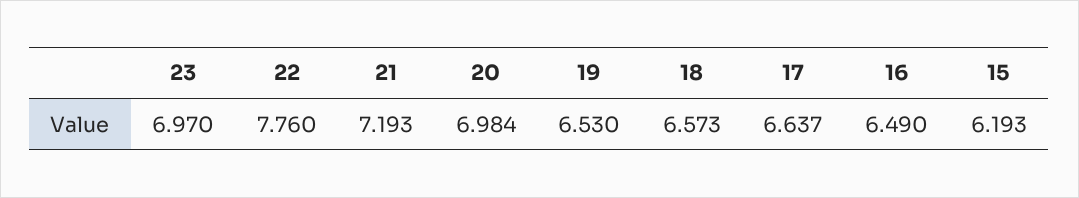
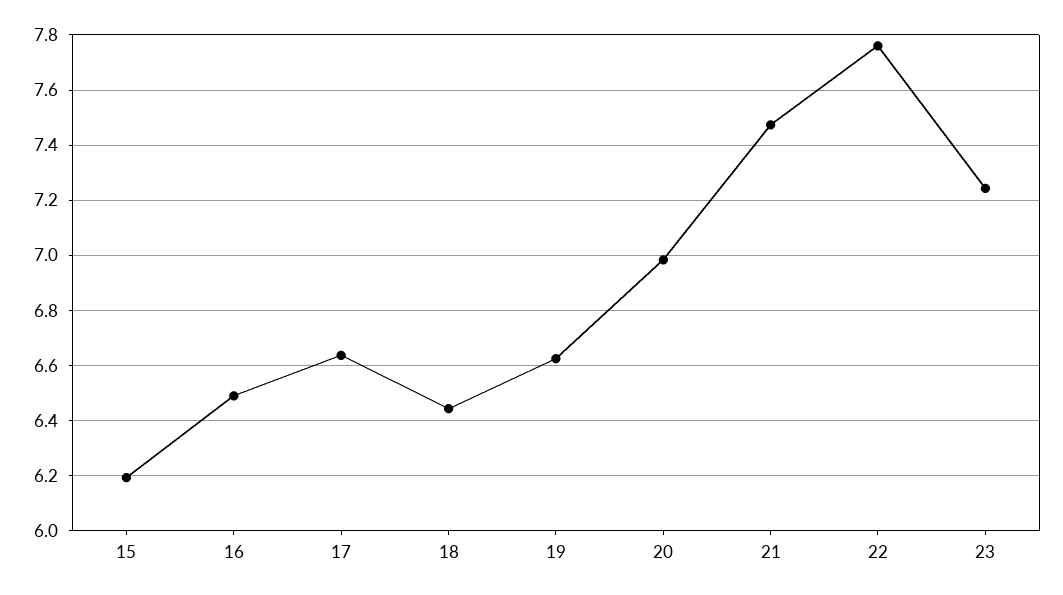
23: 6.97 -> 7.25
21: 7.193 -> 7.475
19: 6.53 -> 6.625
18: 6.573 -> 6.45

